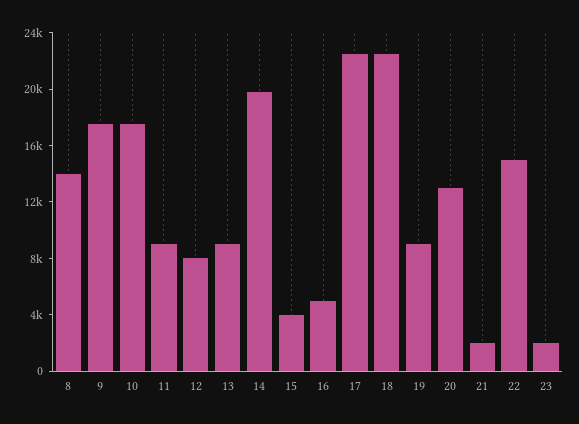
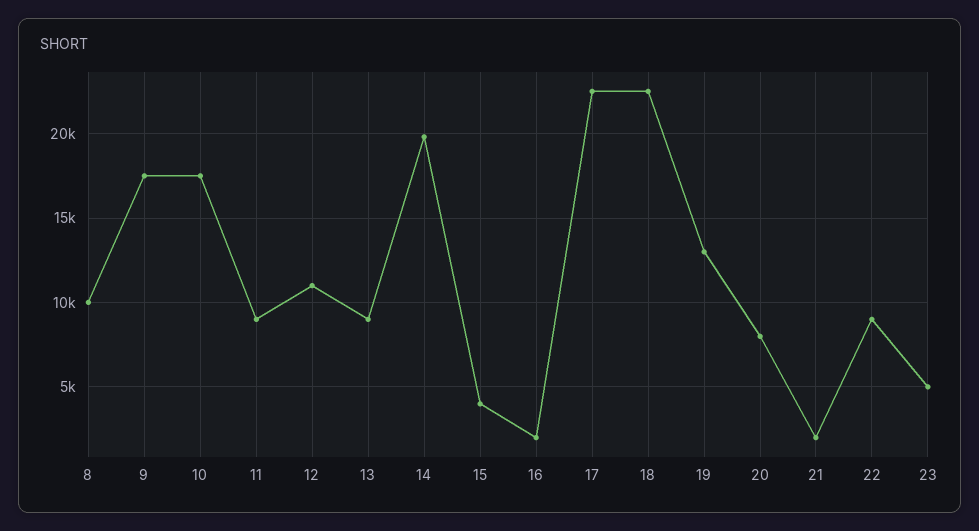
8: 14000 -> 10000
12: 8000 -> 11000
16: 5000 -> 2000
19: 9000 -> 13000
20: 13000 -> 8000
22: 15000 -> 9000
23: 2000 -> 5000

